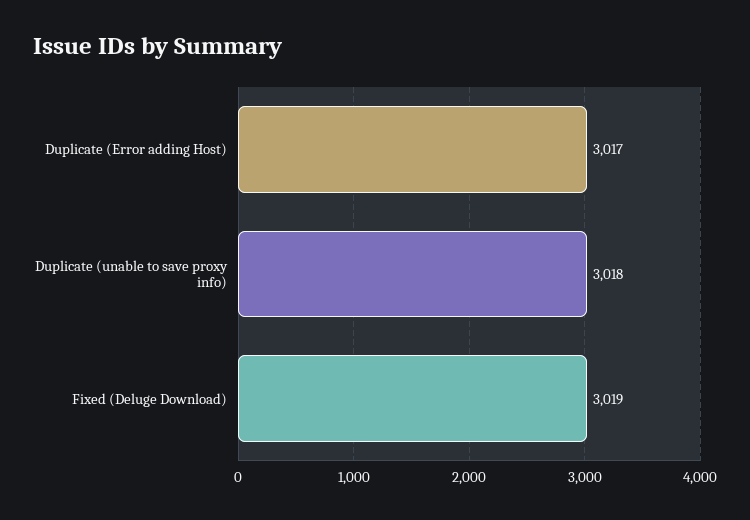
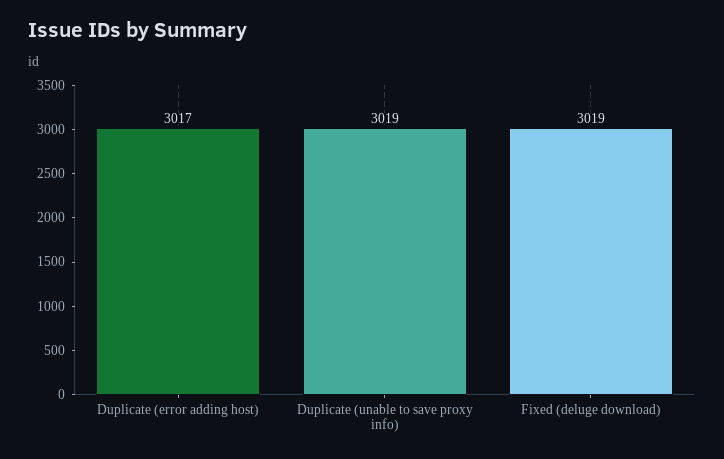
Duplicate (unable to save proxy info): 3018 -> 3019

